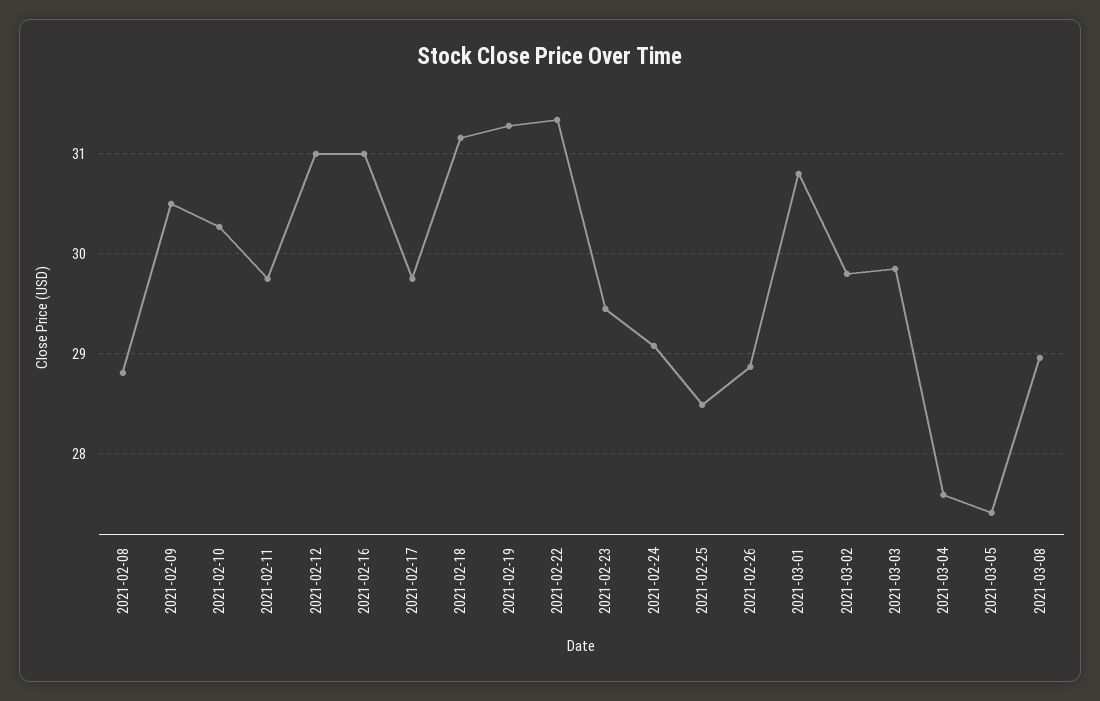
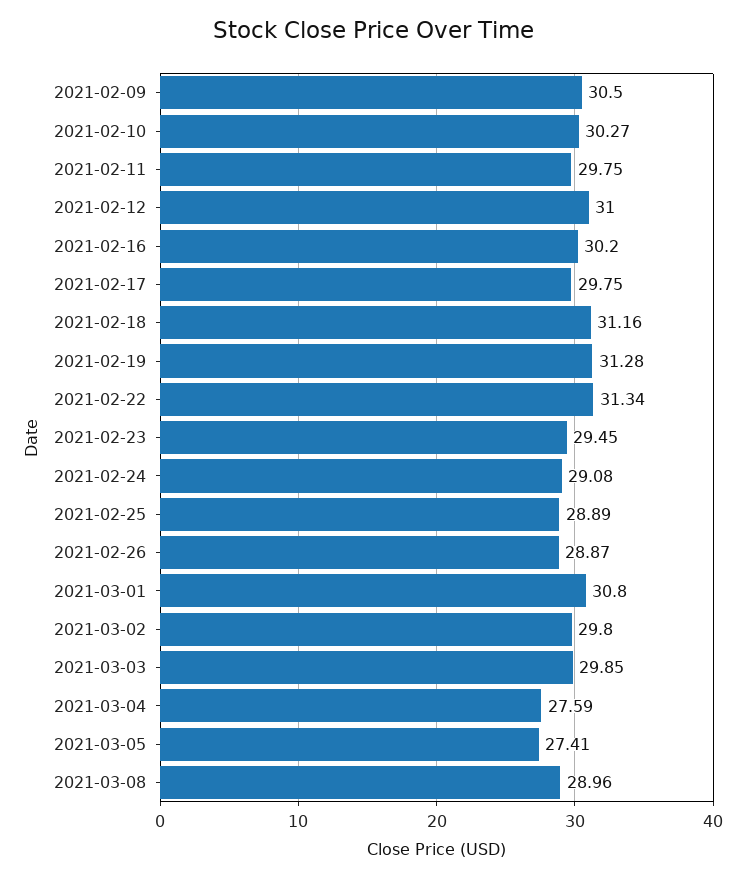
2021-02-08: 28.8 -> none
2021-02-16: 31 -> 30.2
2021-02-25: 28.5 -> 28.89

